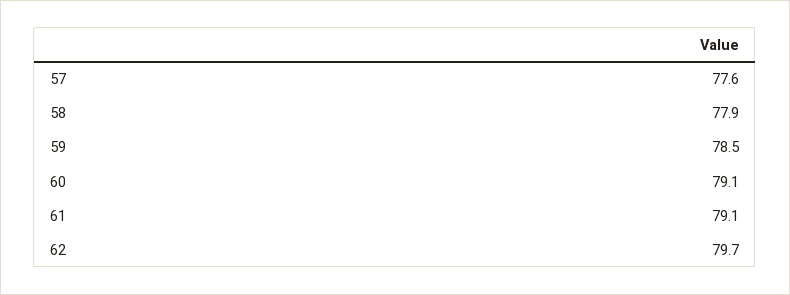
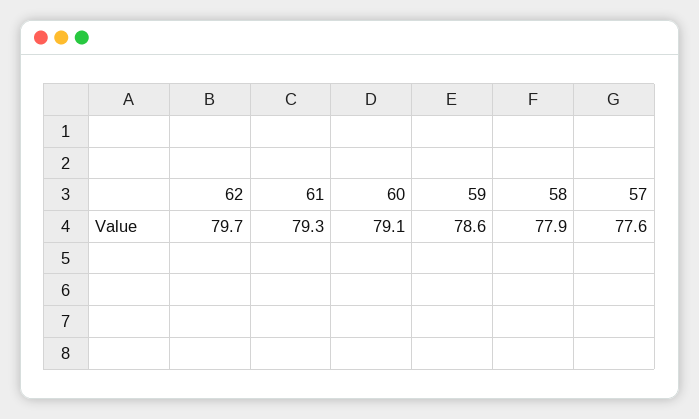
59: 78.5 -> 78.6
61: 79.1 -> 79.3

